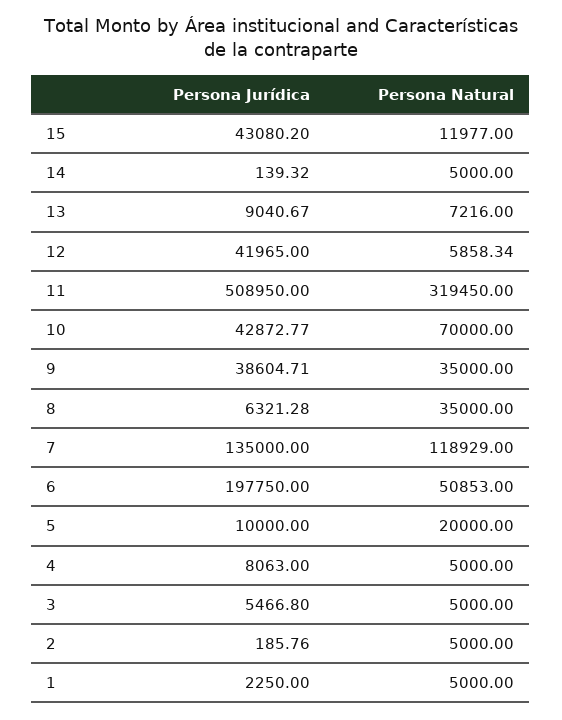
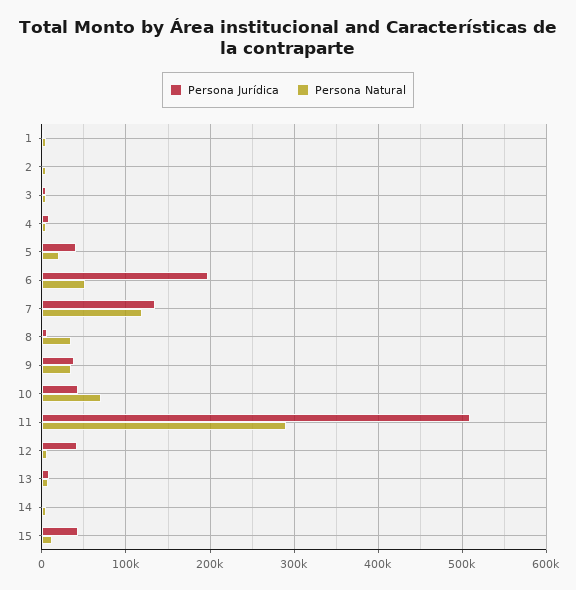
Persona Natural, 11: 319450 -> 290000
Persona Jurídica, 5: 10000 -> 40000

